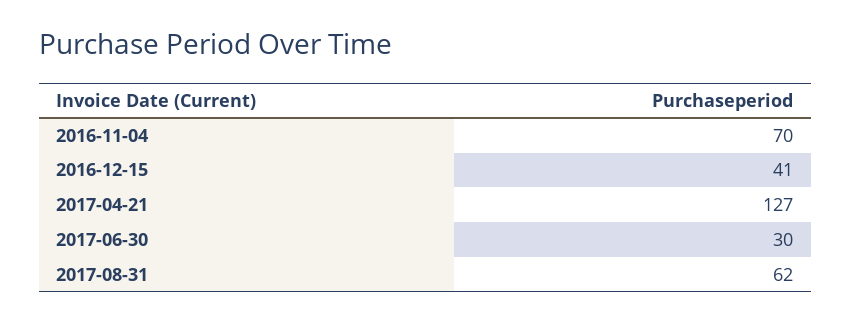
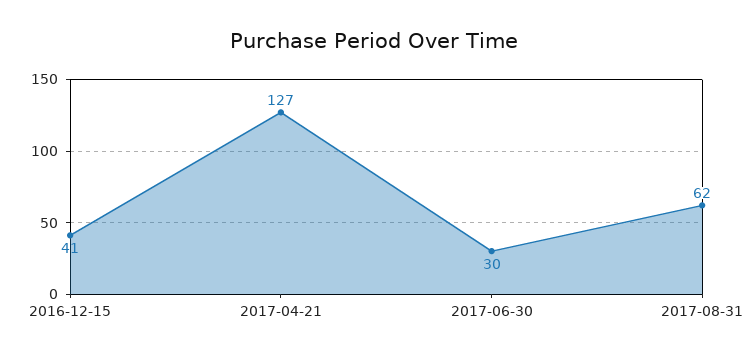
2016-11-04: 70 -> none

